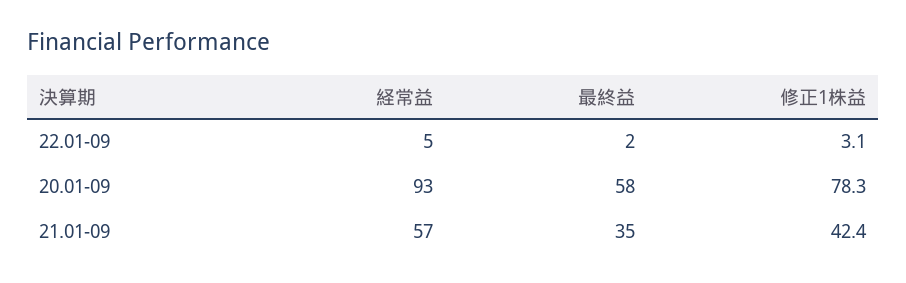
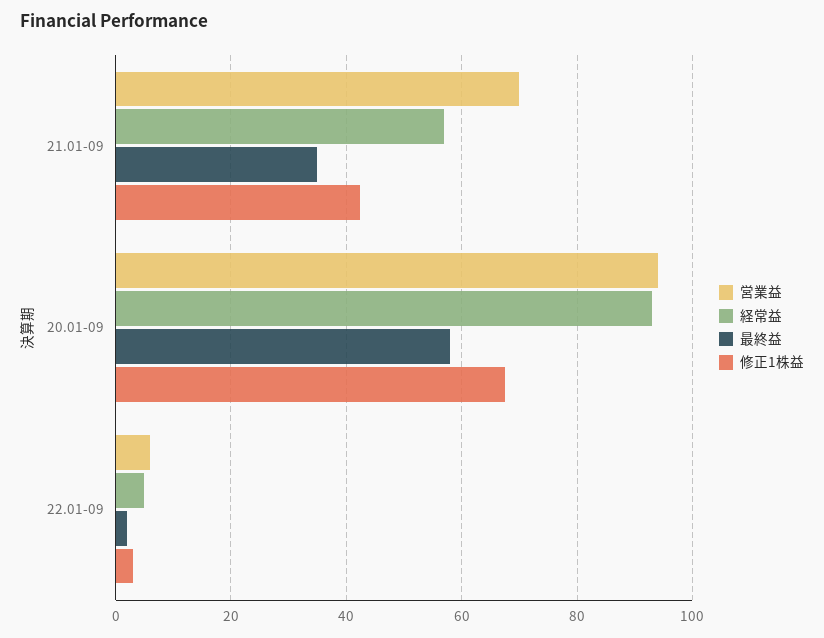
修正1株益, 20.01-09: 78.3 -> 68
営業益, 21.01-09: none -> 70
営業益, 20.01-09: none -> 94
営業益, 22.01-09: none -> 6

